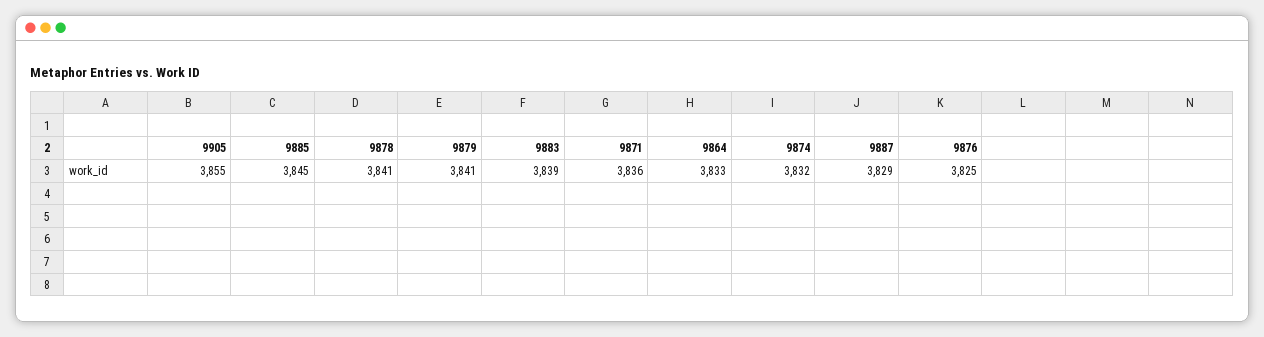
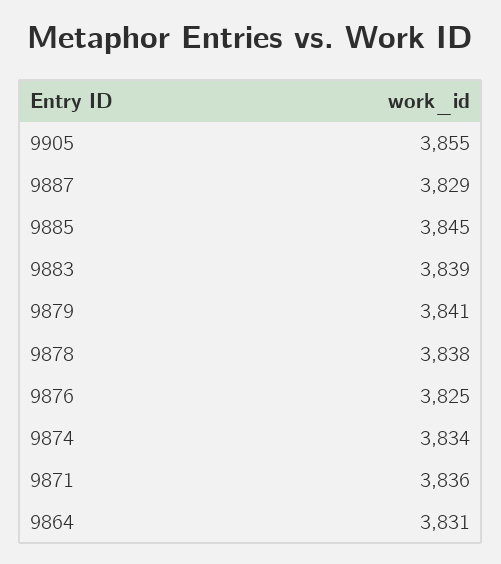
9878: 3841 -> 3838
9864: 3833 -> 3831
9874: 3832 -> 3834

